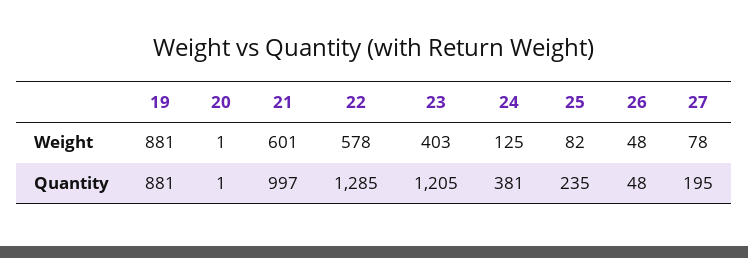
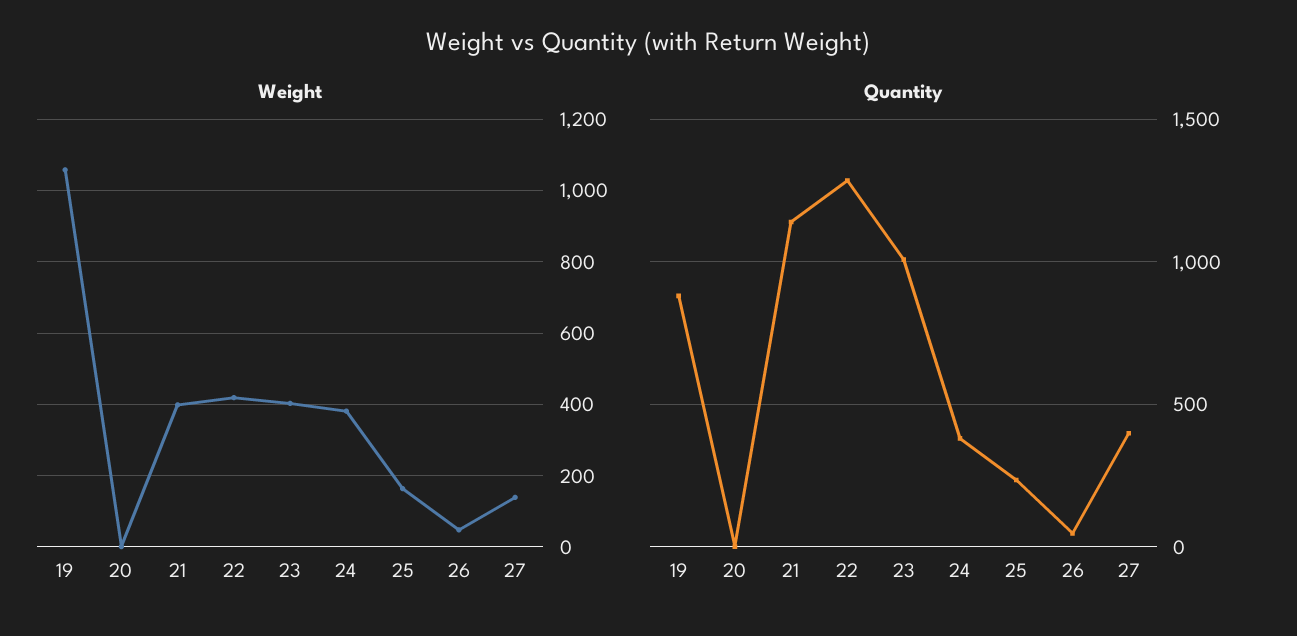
Weight, 19: 881 -> 1060
Weight, 21: 601 -> 400
Weight, 22: 578 -> 420
Weight, 24: 125 -> 380
Weight, 25: 82 -> 160
Weight, 27: 78 -> 140
Quantity, 21: 997 -> 1150
Quantity, 23: 1205 -> 1000
Quantity, 27: 195 -> 400

